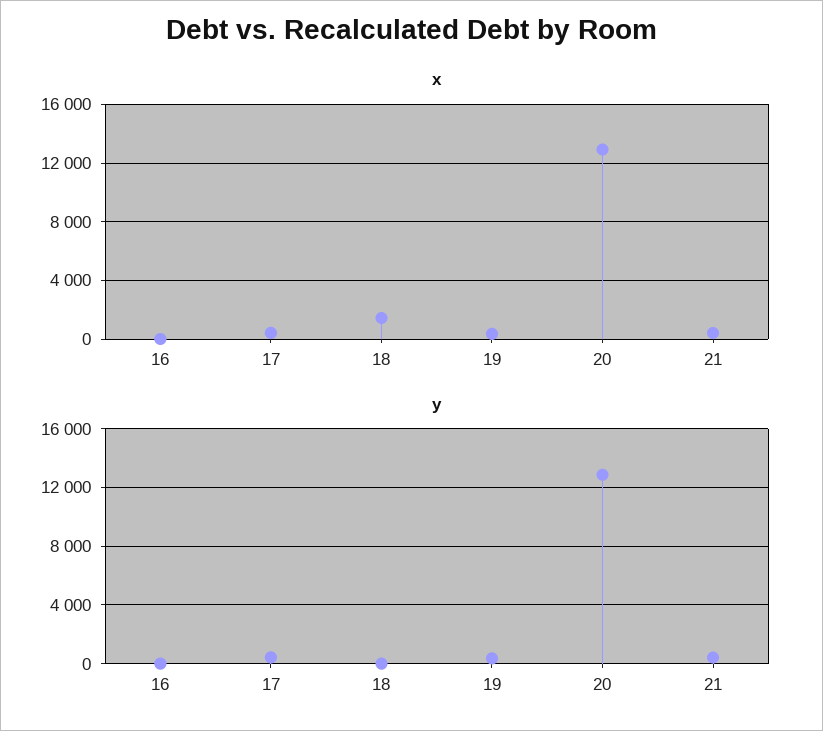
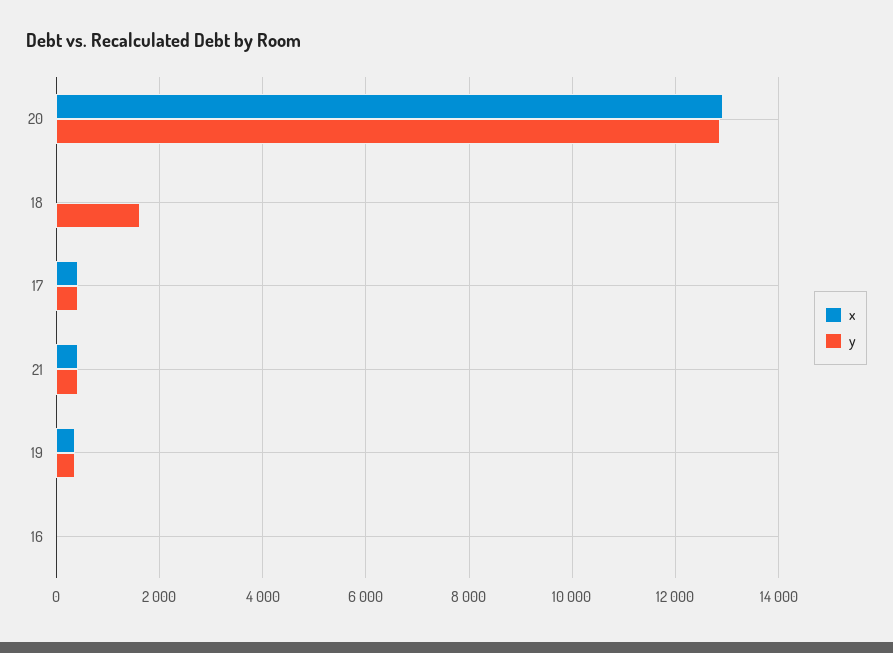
x, 18: 1500 -> 0
y, 18: 0 -> 1600

